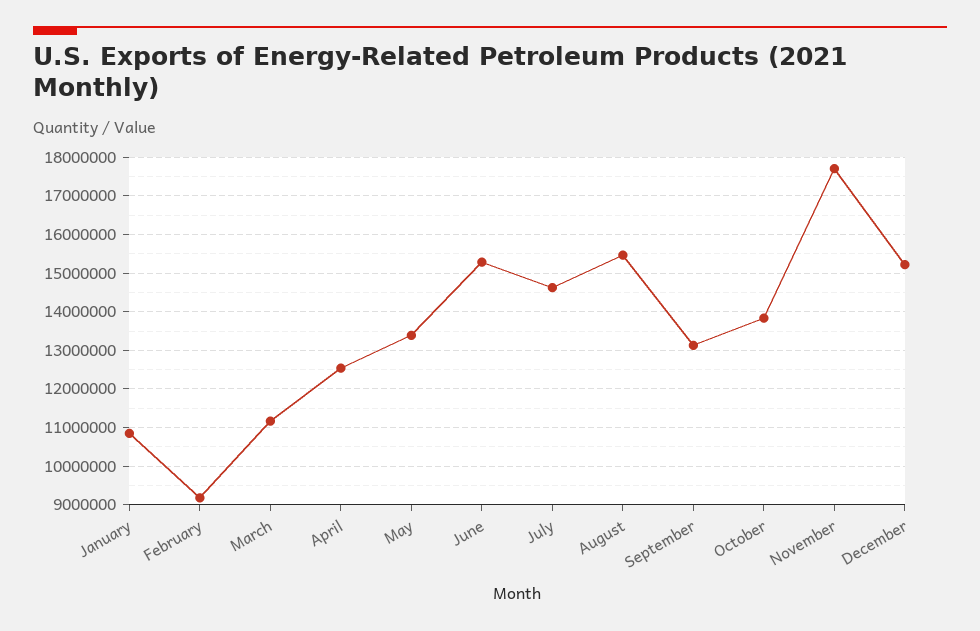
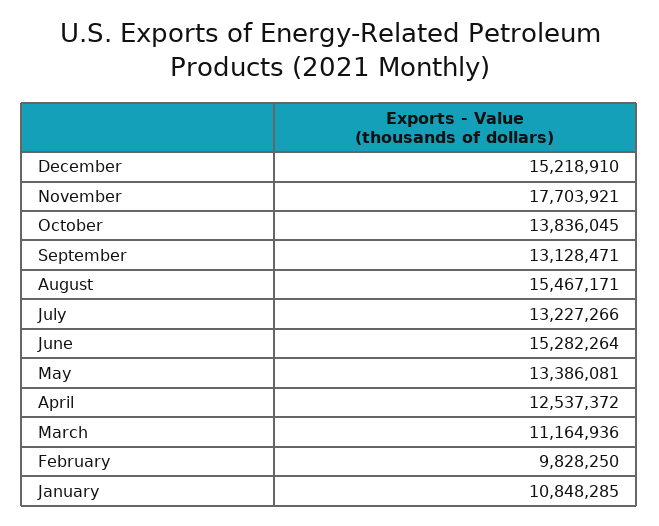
February: 9200000 -> 9828250
July: 14600000 -> 13227266

